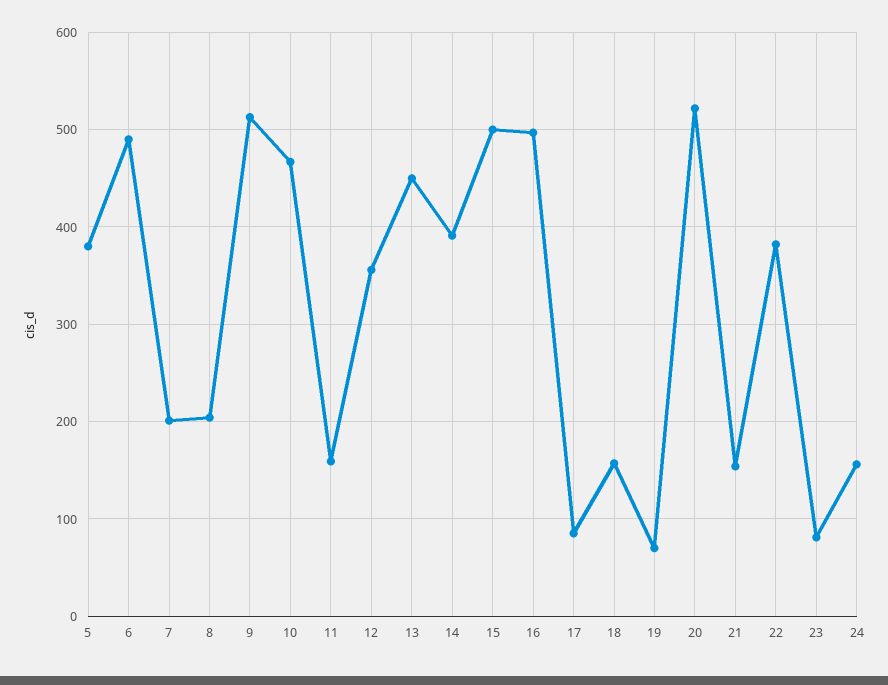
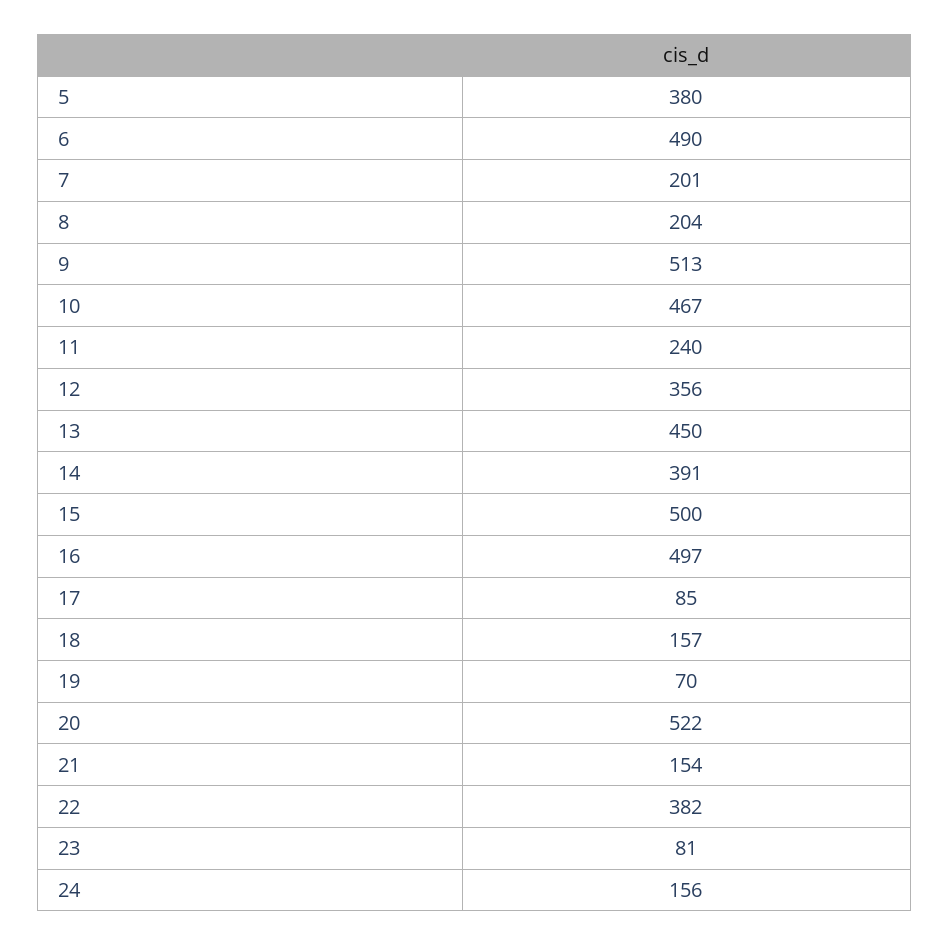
11: 160 -> 240

